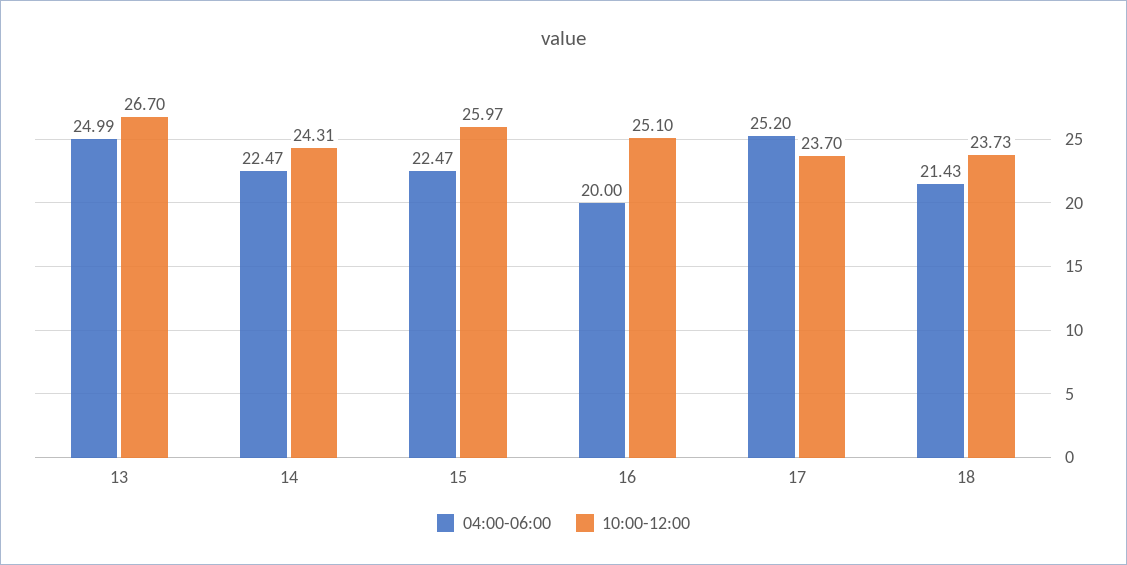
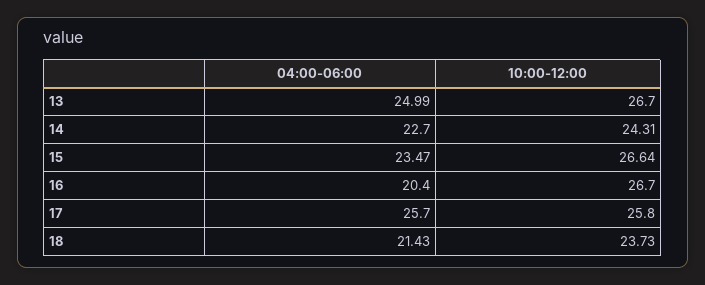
04:00-06:00, 14: 22.47 -> 22.7
04:00-06:00, 15: 22.47 -> 23.47
10:00-12:00, 15: 25.97 -> 26.64
04:00-06:00, 16: 20 -> 20.4
10:00-12:00, 16: 25.1 -> 26.7
04:00-06:00, 17: 25.2 -> 25.7
10:00-12:00, 17: 23.7 -> 25.8

